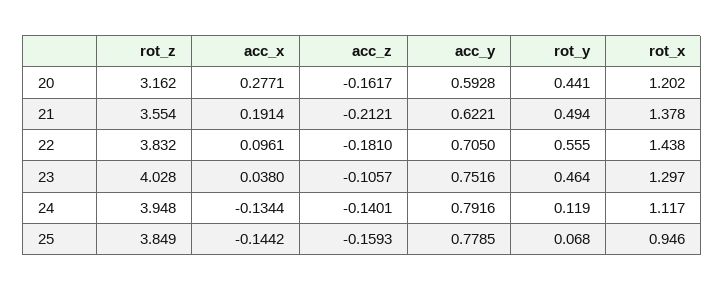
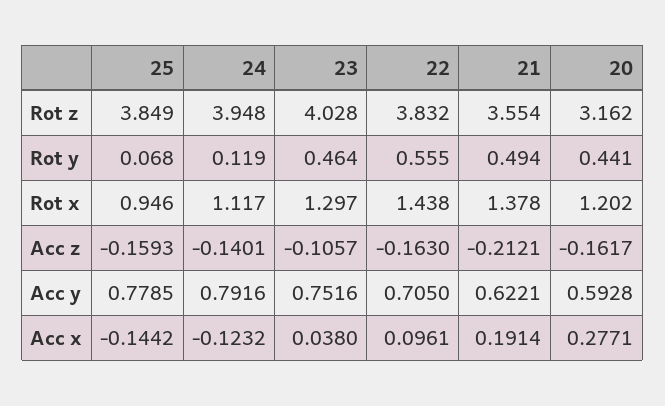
acc_z, 22: -0.181 -> -0.163
acc_x, 24: -0.1344 -> -0.1232

